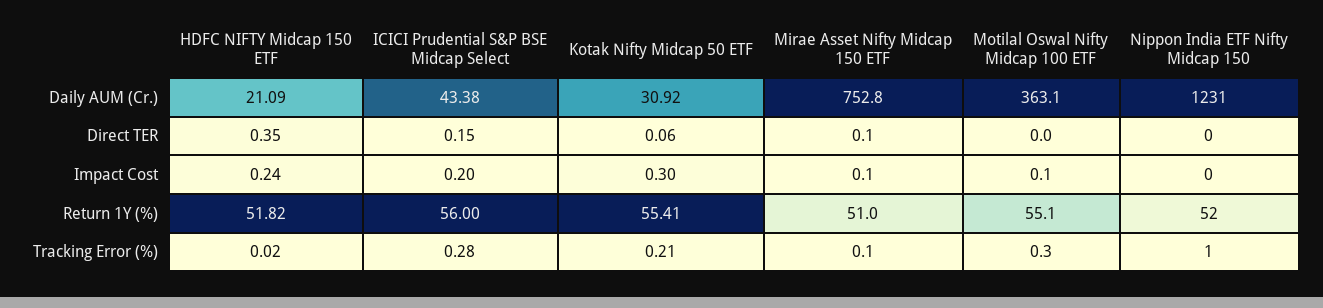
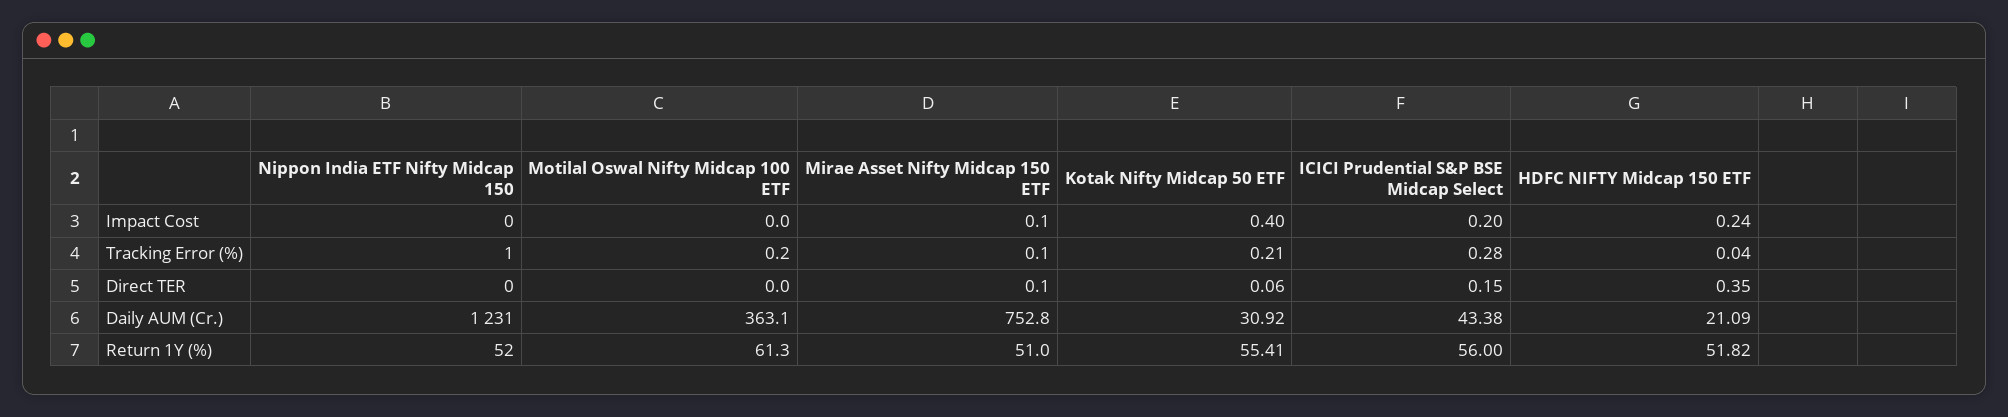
Kotak Nifty Midcap 50 ETF, Impact Cost: 0.3 -> 0.4
Motilal Oswal Nifty Midcap 100 ETF, Impact Cost: 0.1 -> 0
Motilal Oswal Nifty Midcap 100 ETF, Return 1Y (%): 55.1 -> 61.3
HDFC NIFTY Midcap 150 ETF, Tracking Error (%): 0.02 -> 0.04
Motilal Oswal Nifty Midcap 100 ETF, Tracking Error (%): 0.3 -> 0.2

